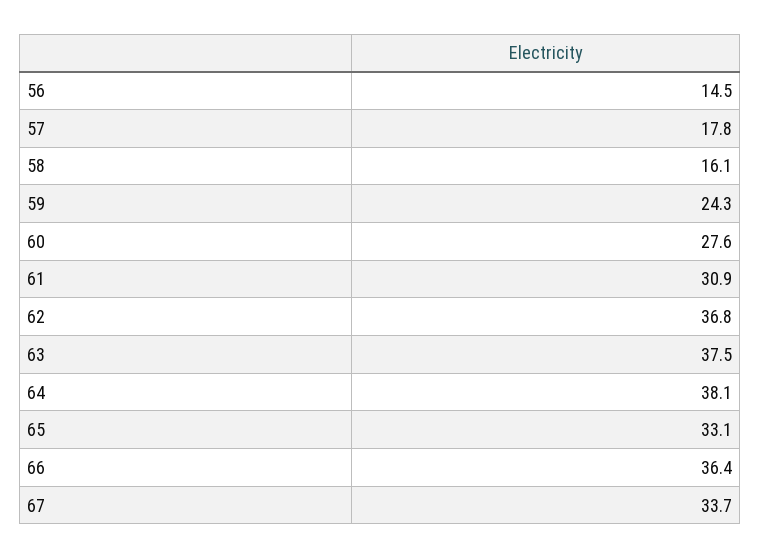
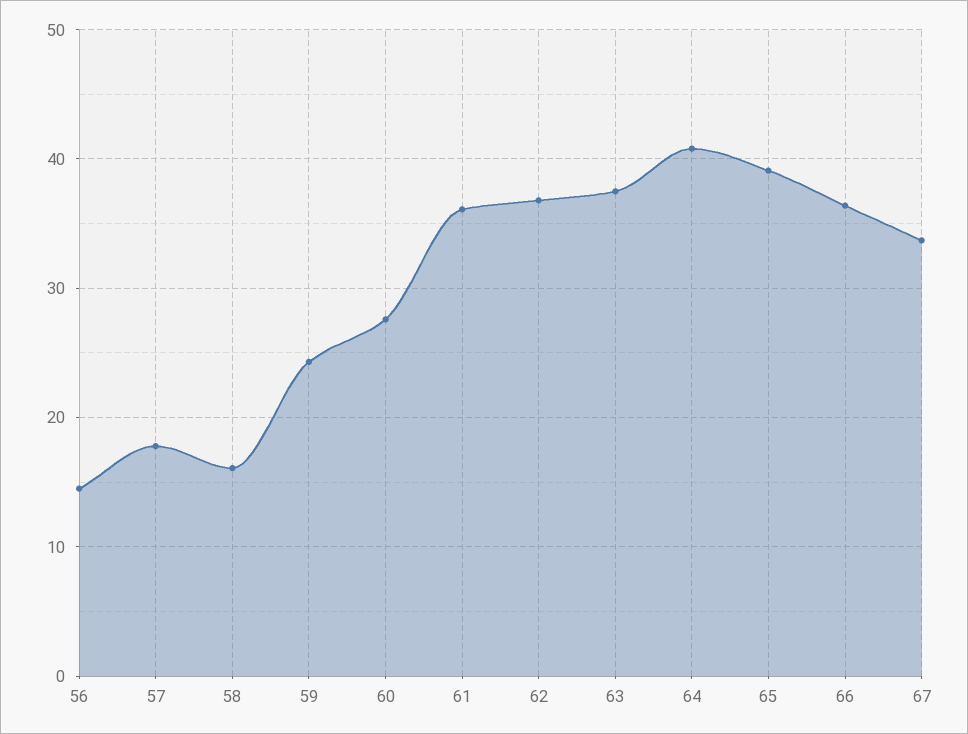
61: 30.9 -> 36
64: 38.1 -> 41
65: 33.1 -> 39

